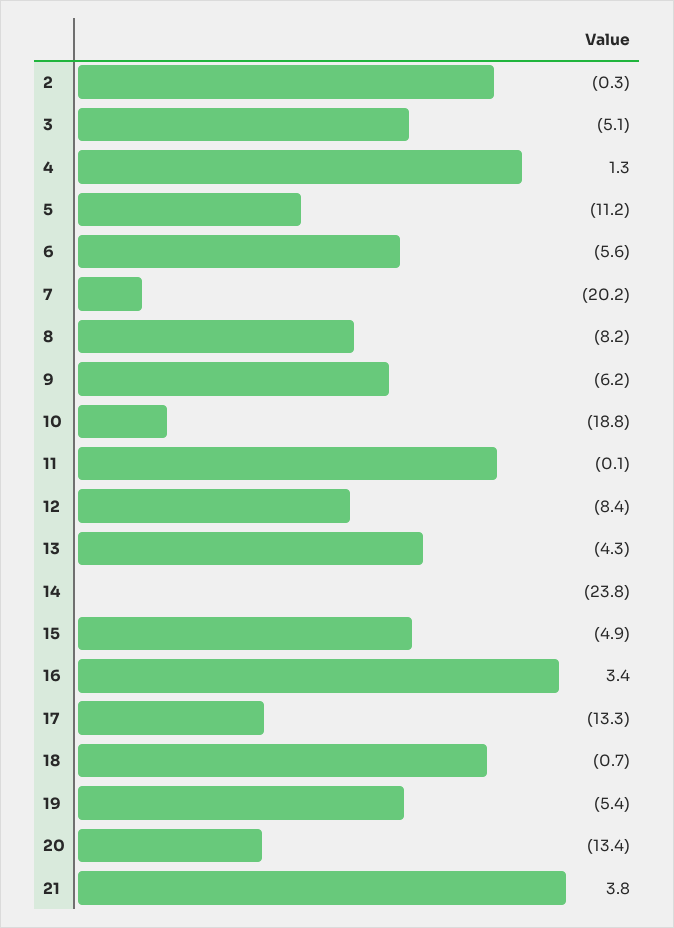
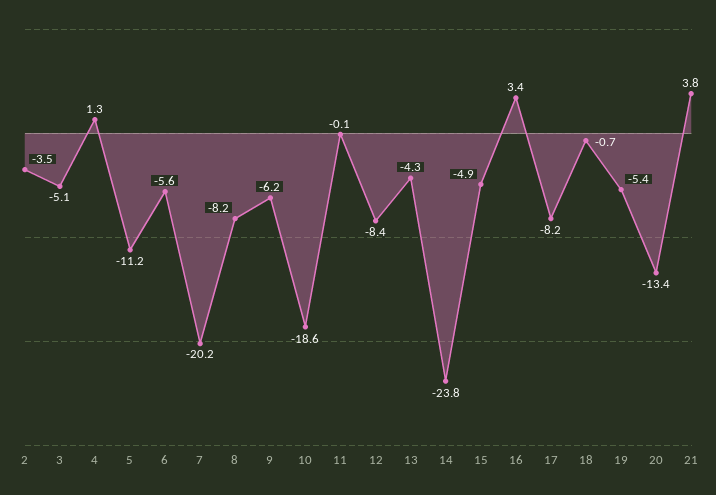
2: -0.3 -> -3.5
10: -18.8 -> -18.6
17: -13.3 -> -8.2

